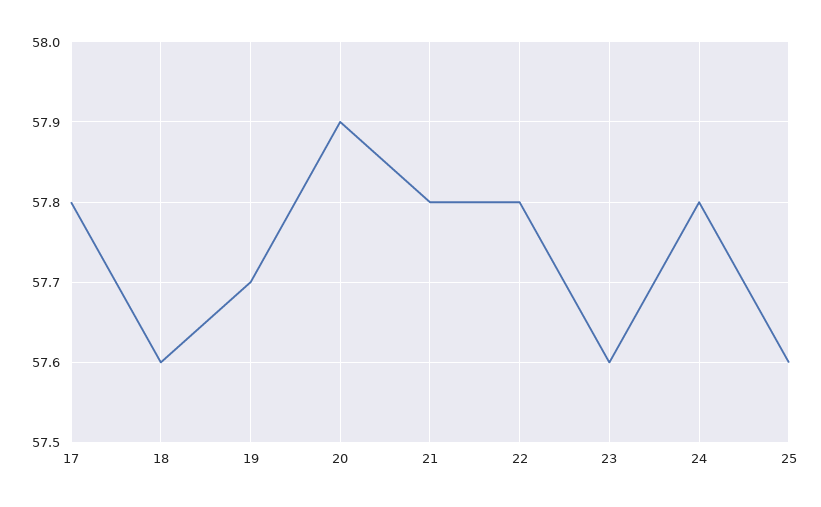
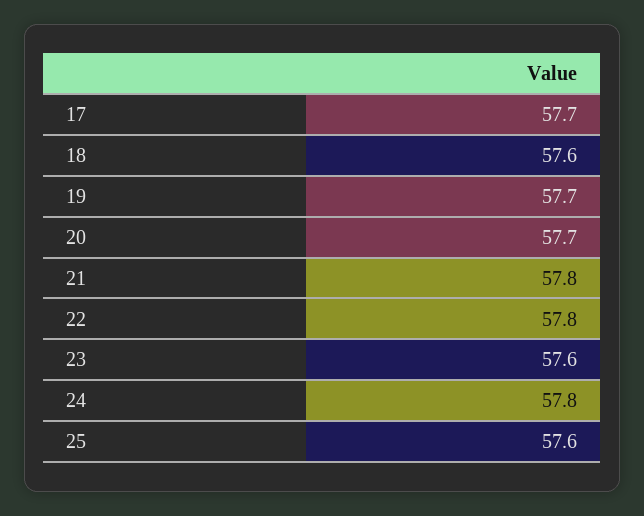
17: 57.8 -> 57.7
20: 57.9 -> 57.7

